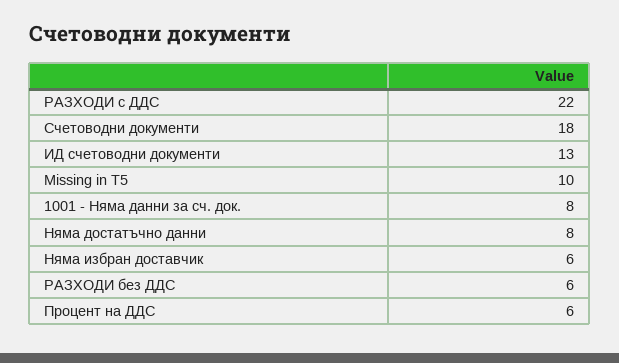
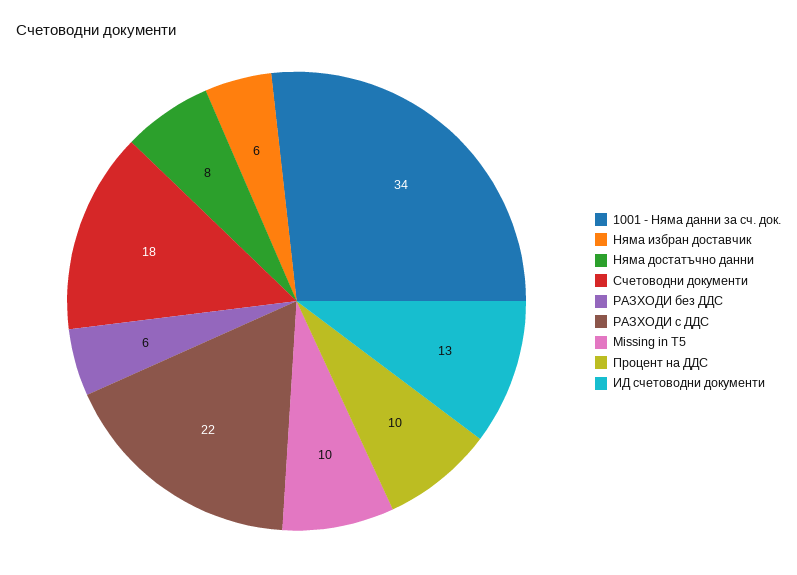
1001 - Няма данни за сч. док.: 8 -> 34
Процент на ДДС: 6 -> 10

